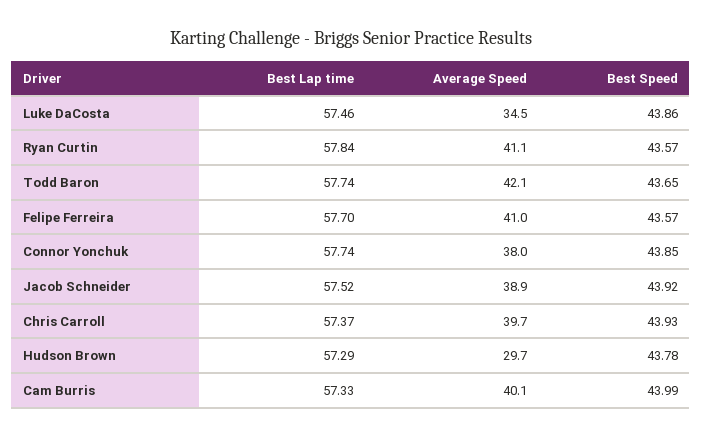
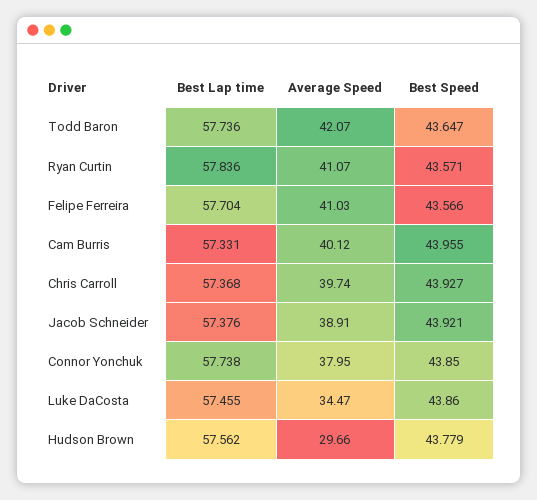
Best Lap time, Jacob Schneider: 57.52 -> 57.376
Best Lap time, Hudson Brown: 57.29 -> 57.562
Best Speed, Cam Burris: 43.99 -> 43.955

